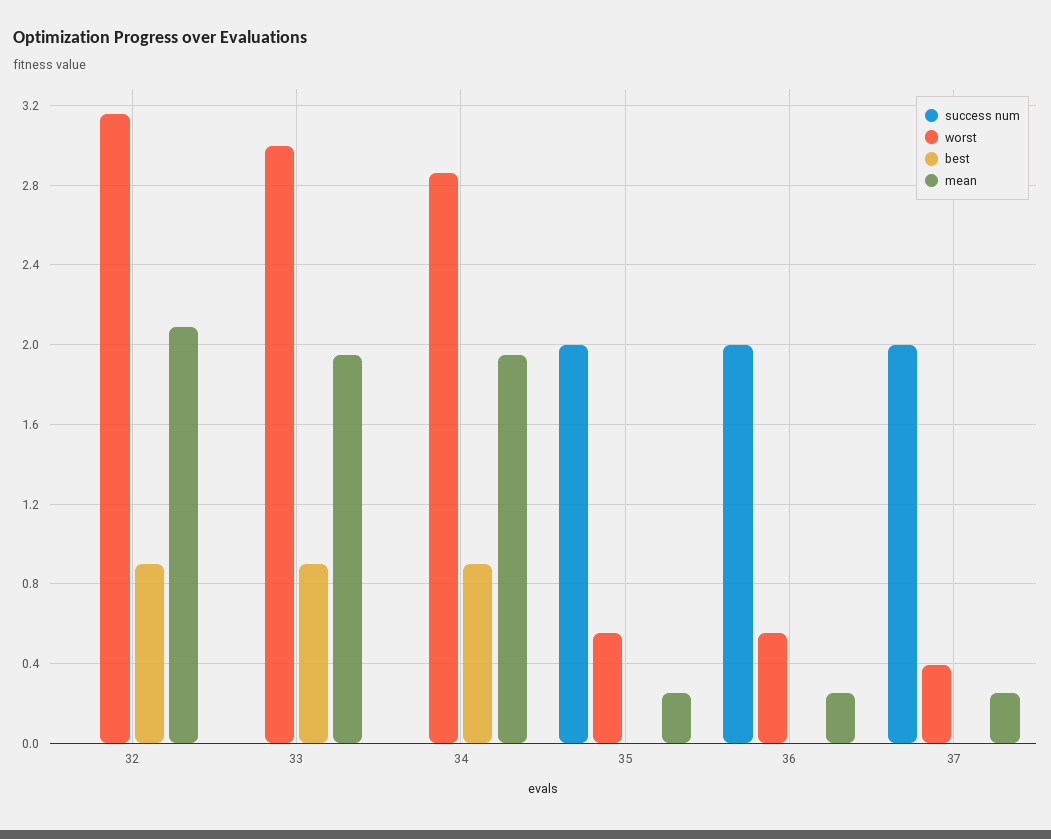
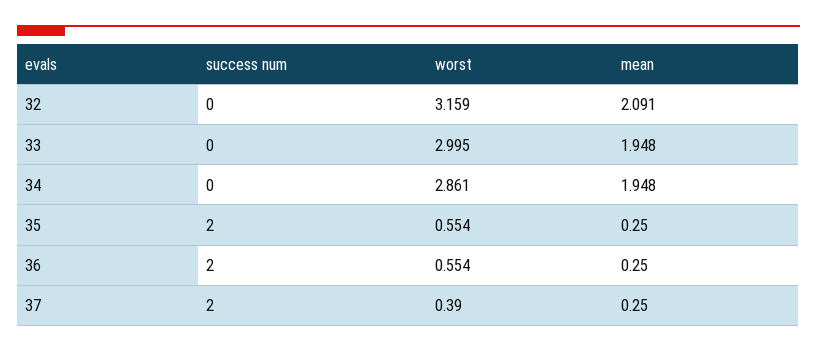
best, 32: 0.9 -> none
best, 33: 0.9 -> none
best, 34: 0.9 -> none
best, 35: 0 -> none
best, 36: 0 -> none
best, 37: 0 -> none

